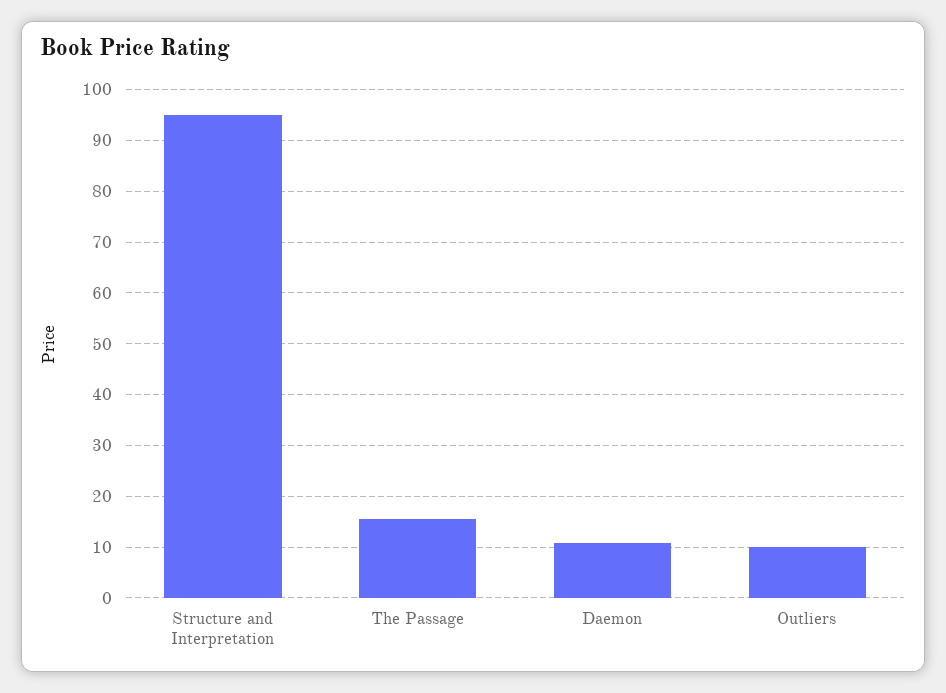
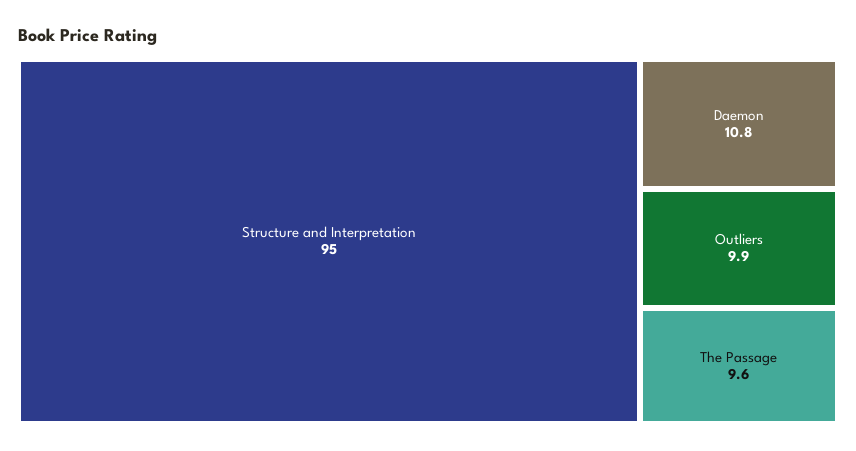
The Passage: 16 -> 9.6

